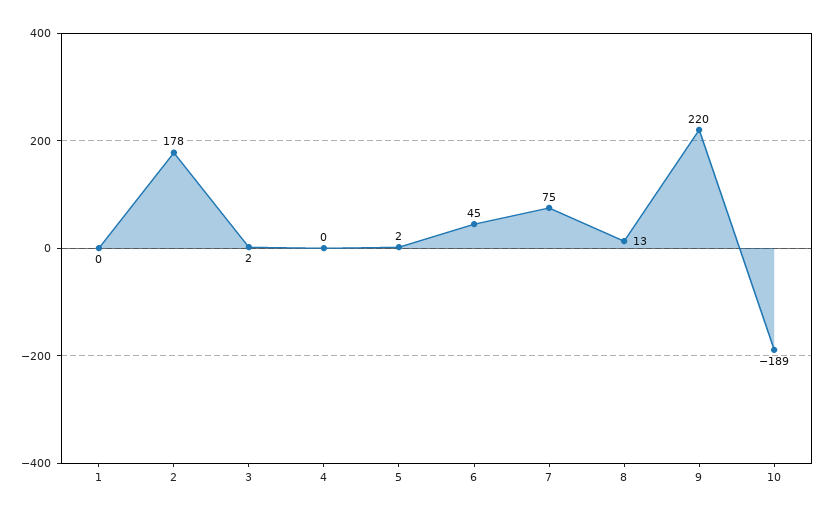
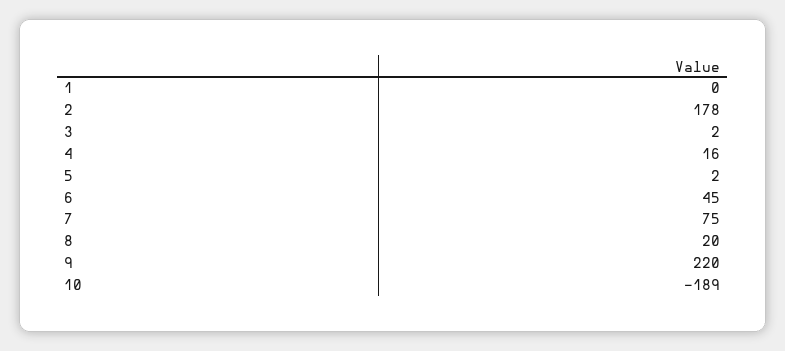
4: 0 -> 16
8: 13 -> 20

